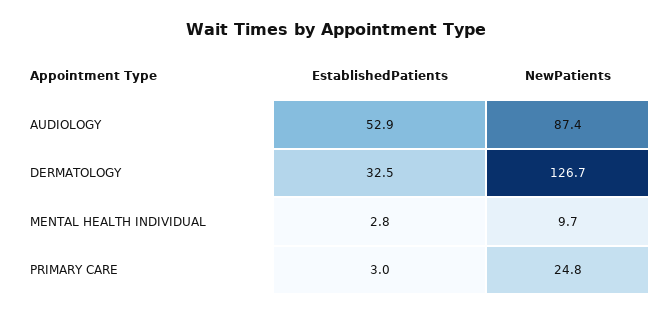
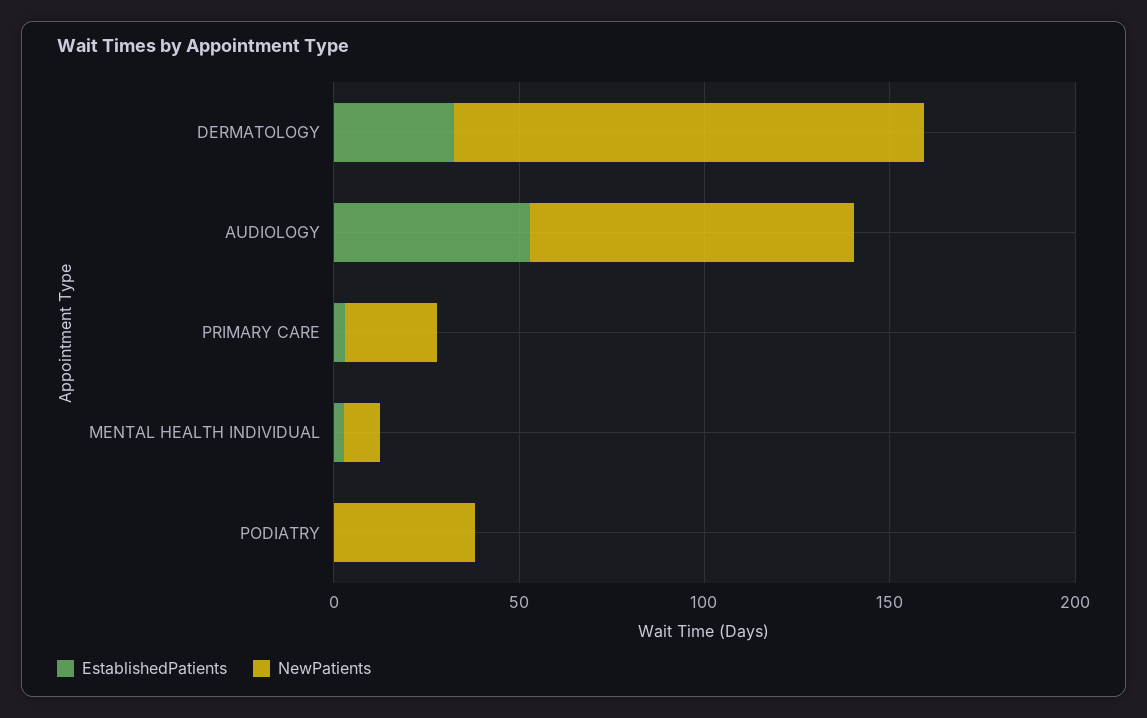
EstablishedPatients, PODIATRY: none -> 0
NewPatients, PODIATRY: none -> 40

